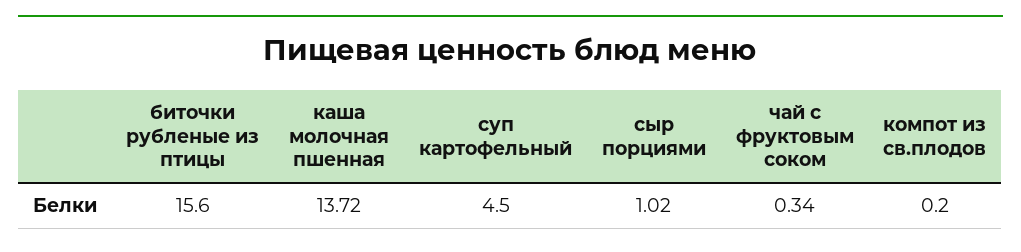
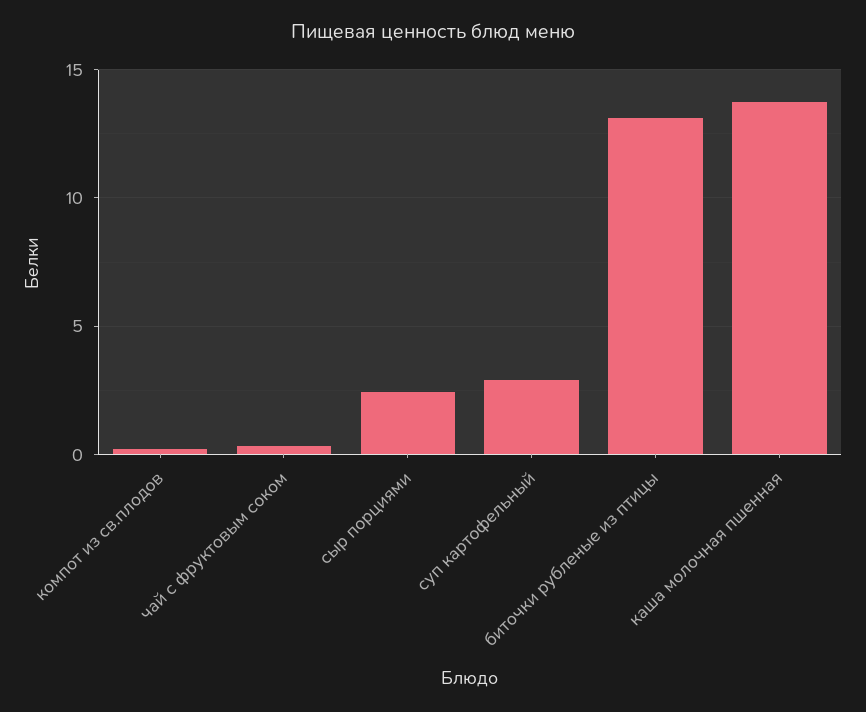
биточки рубленые из птицы: 15.6 -> 13
суп картофельный: 4.5 -> 3
сыр порциями: 1.02 -> 2.5

